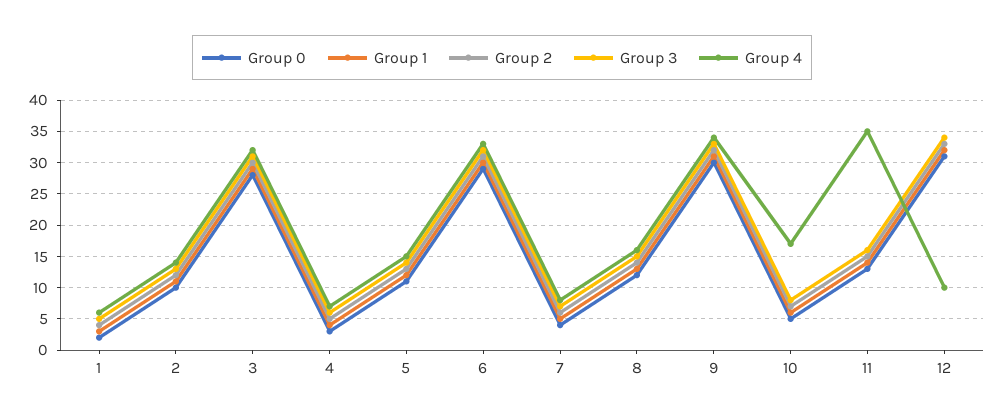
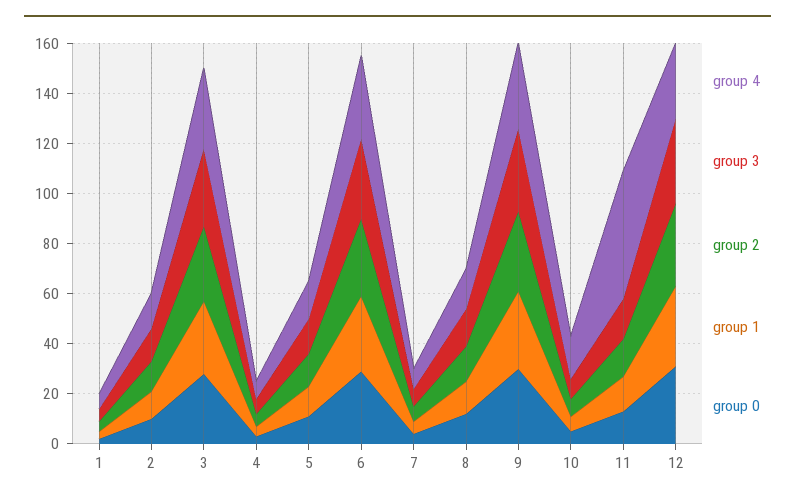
Group 4, 11: 35 -> 50
Group 4, 12: 10 -> 30

